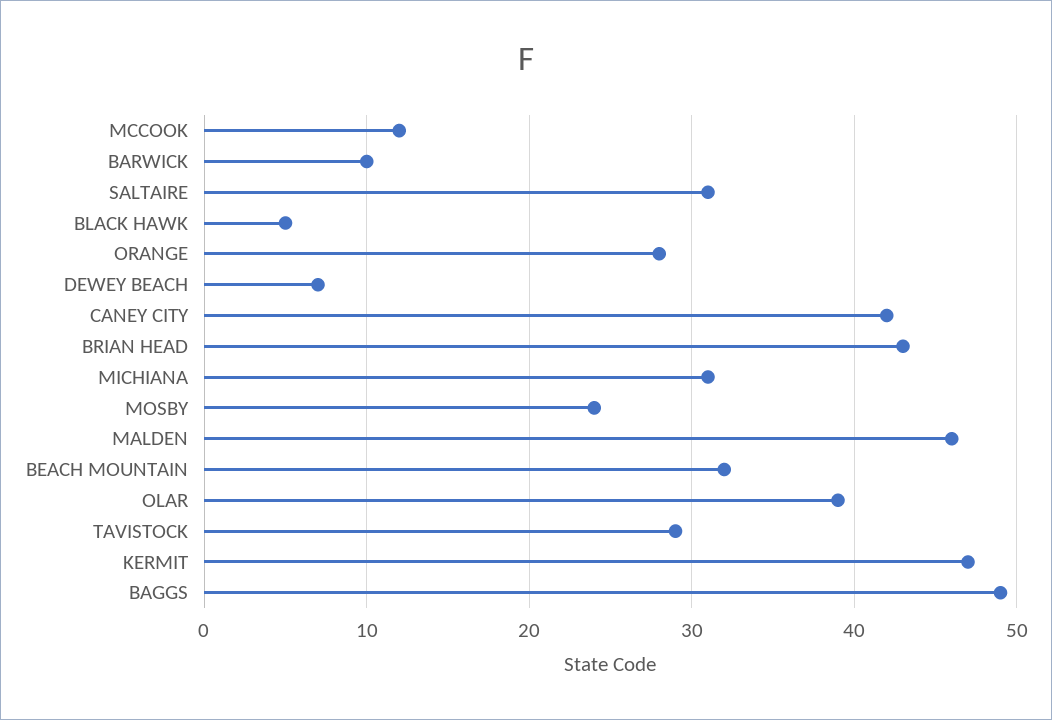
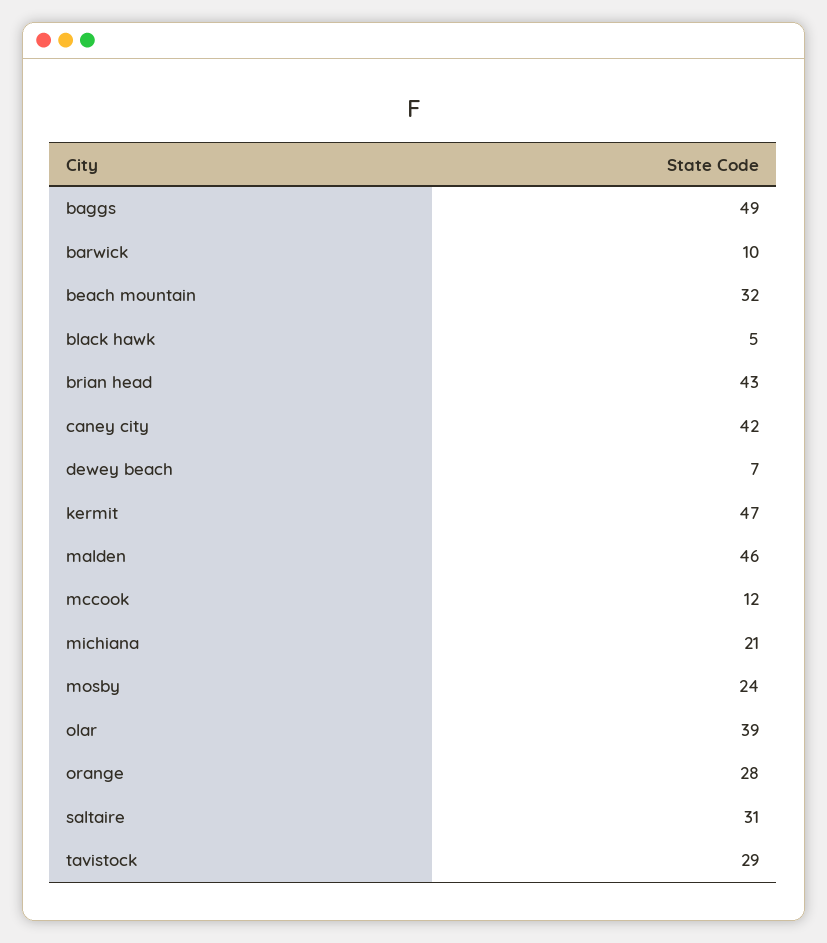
MICHIANA: 31 -> 21

